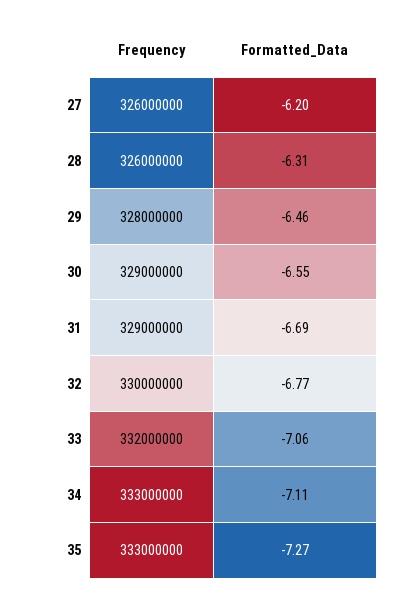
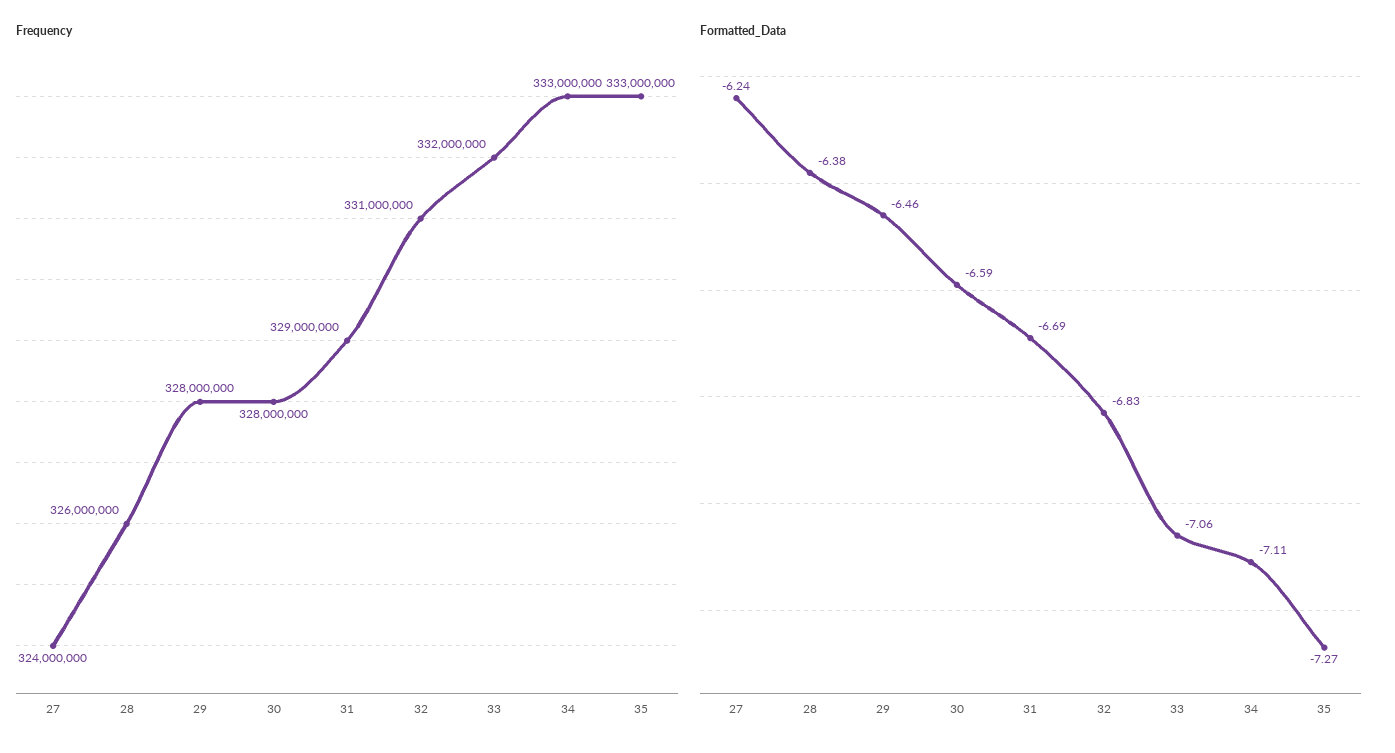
Frequency, 27: 326000000 -> 324000000
Formatted_Data, 27: -6.2 -> -6.24
Formatted_Data, 28: -6.31 -> -6.38
Frequency, 30: 329000000 -> 328000000
Formatted_Data, 30: -6.55 -> -6.59
Frequency, 32: 330000000 -> 331000000
Formatted_Data, 32: -6.77 -> -6.83

